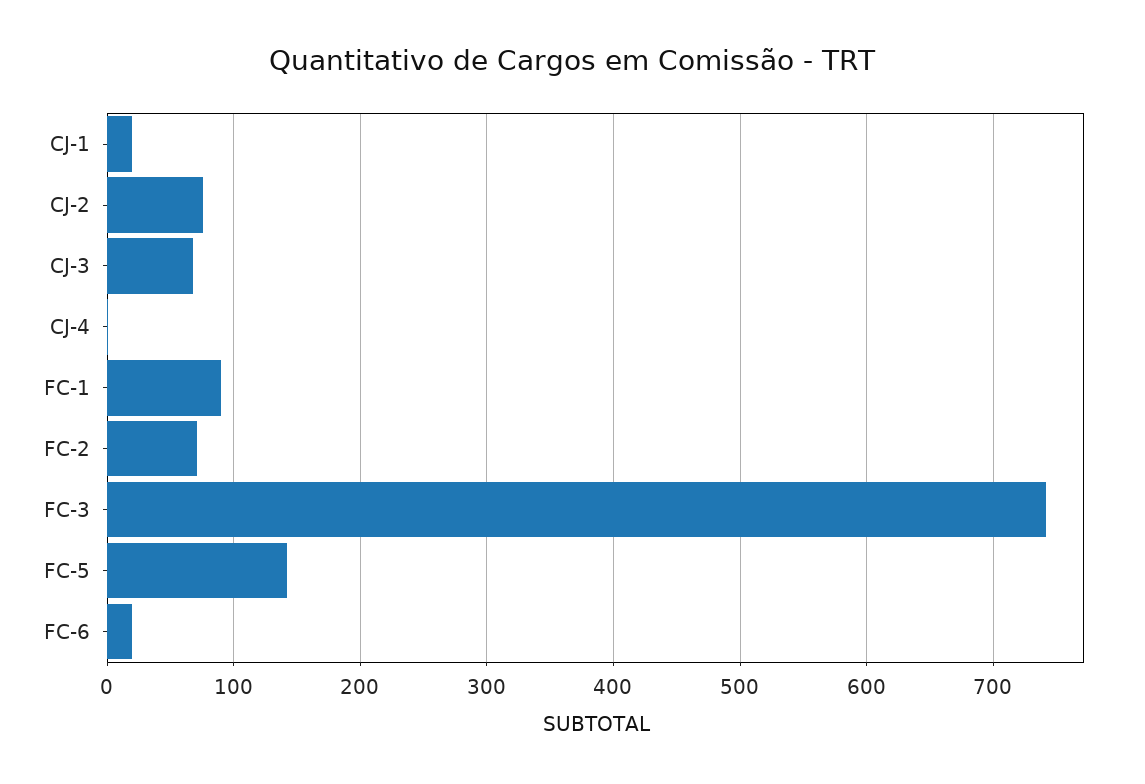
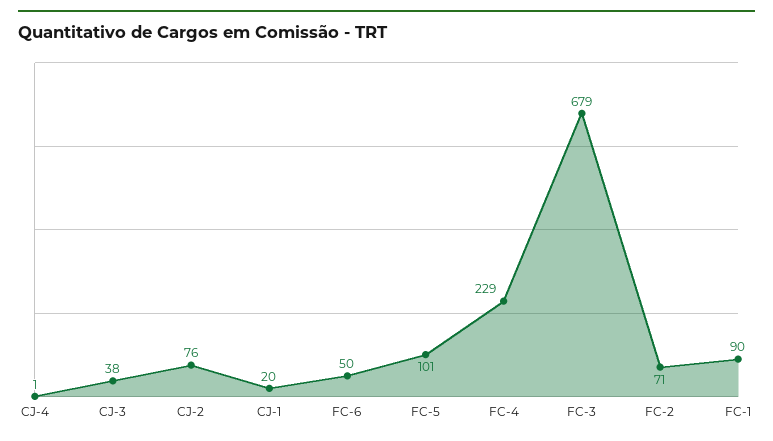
CJ-3: 70 -> 38
FC-3: 740 -> 679
FC-5: 140 -> 101
FC-6: 20 -> 50
FC-4: none -> 229

